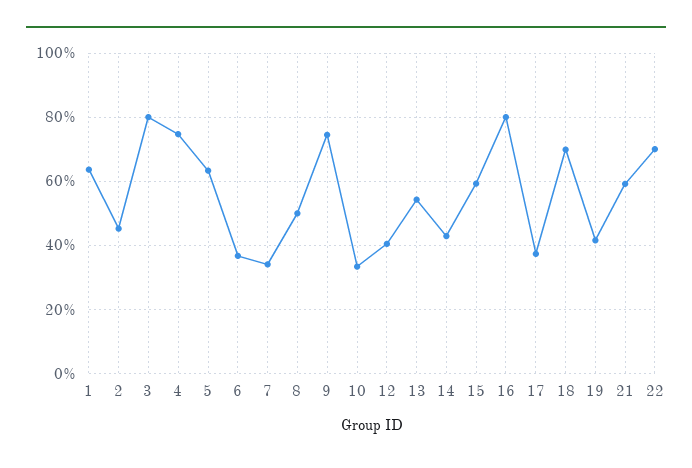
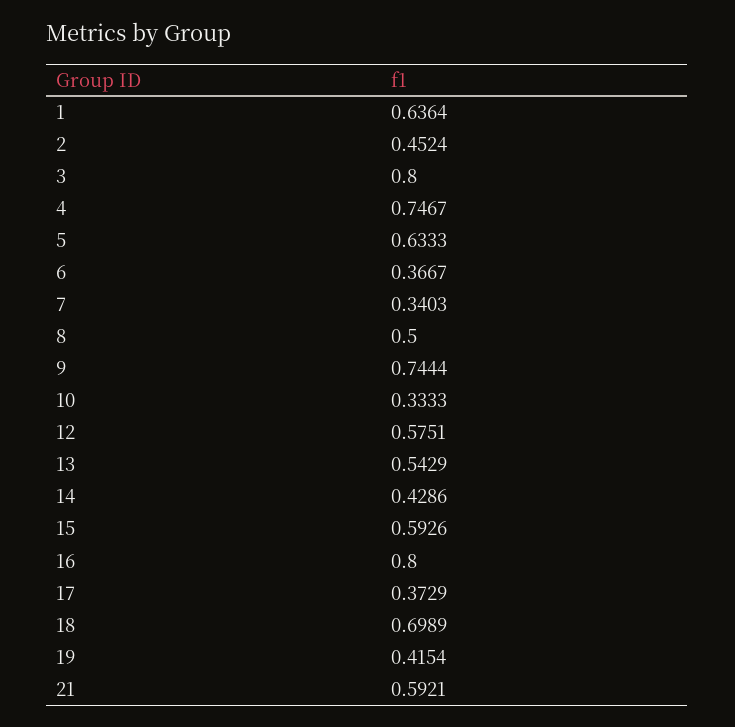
12: 0.4 -> 0.5751
22: 0.7 -> none

